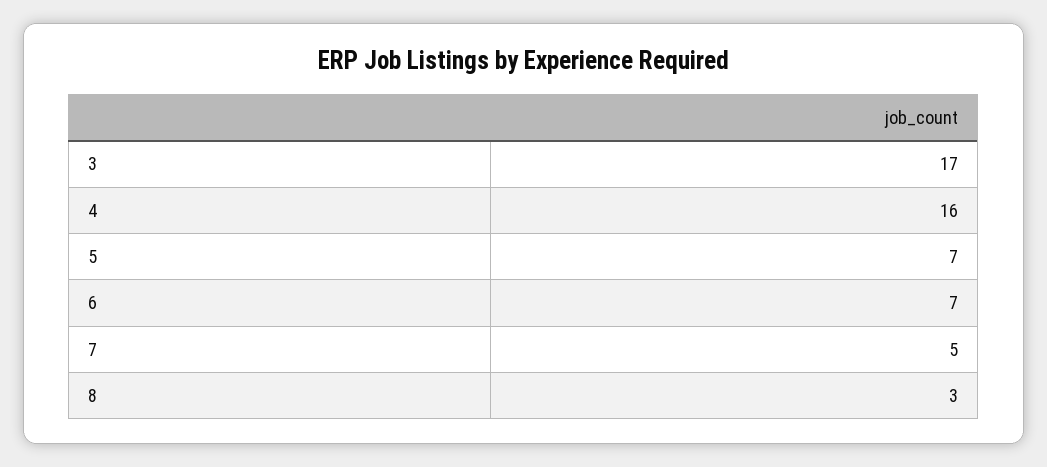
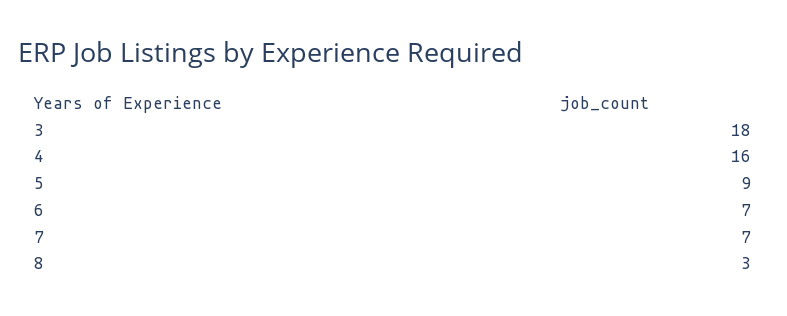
3: 17 -> 18
5: 7 -> 9
7: 5 -> 7

